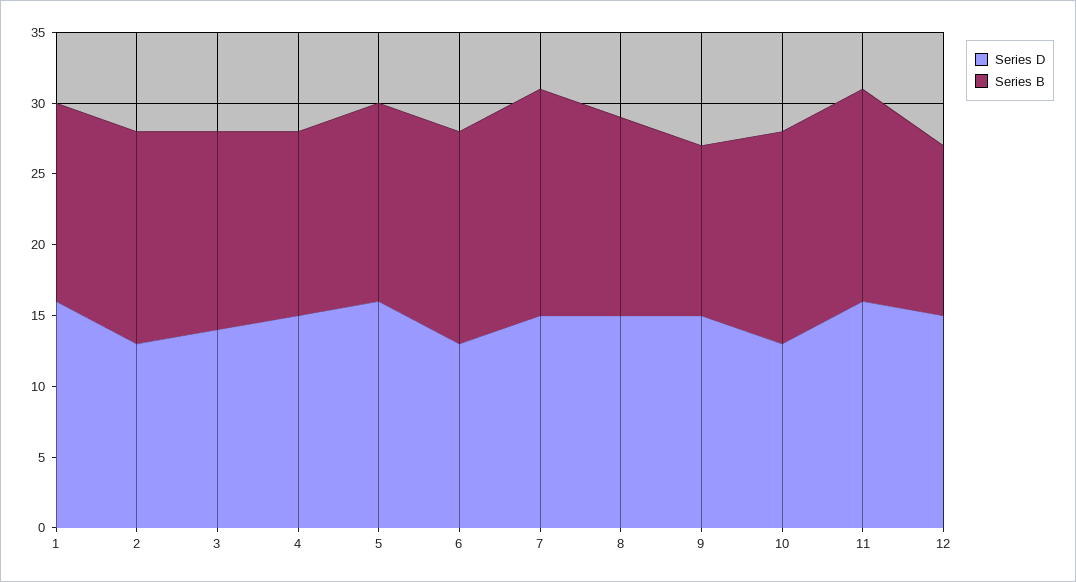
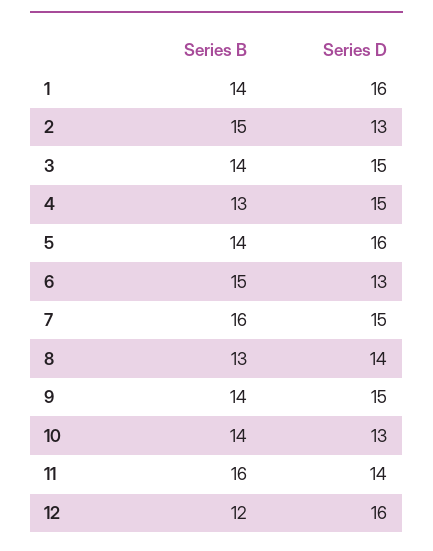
Series D, 3: 14 -> 15
Series D, 8: 15 -> 14
Series B, 8: 14 -> 13
Series B, 9: 12 -> 14
Series B, 10: 15 -> 14
Series D, 11: 16 -> 14
Series B, 11: 15 -> 16
Series D, 12: 15 -> 16

